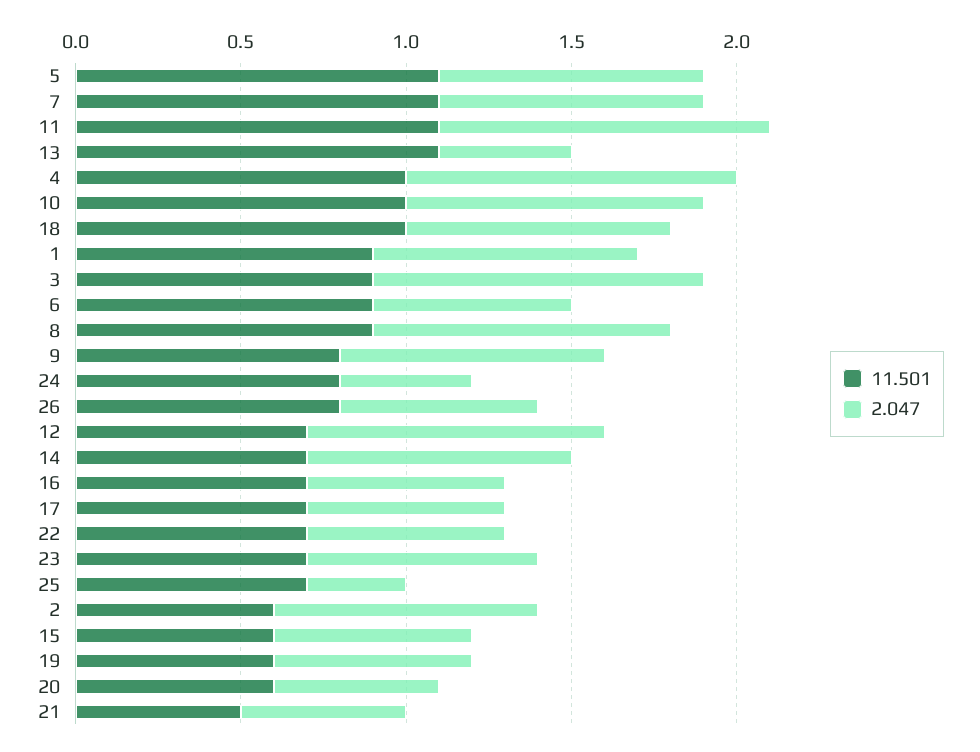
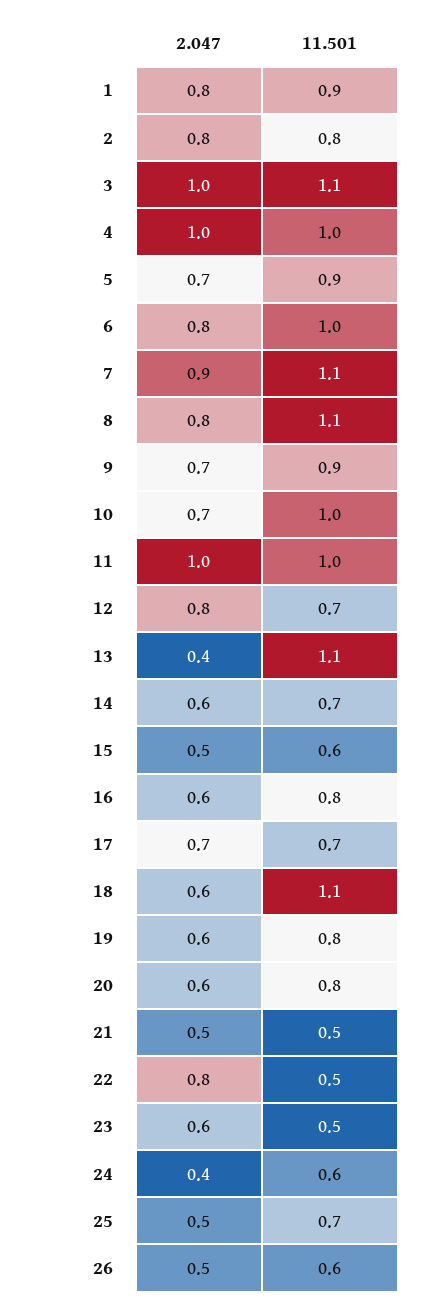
11.501, 5: 1.1 -> 0.9
2.047, 5: 0.8 -> 0.7
2.047, 7: 0.8 -> 0.9
11.501, 11: 1.1 -> 1
2.047, 10: 0.9 -> 0.7
11.501, 18: 1 -> 1.1
2.047, 18: 0.8 -> 0.6
11.501, 3: 0.9 -> 1.1
11.501, 6: 0.9 -> 1
2.047, 6: 0.6 -> 0.8
11.501, 8: 0.9 -> 1.1
2.047, 8: 0.9 -> 0.8
11.501, 9: 0.8 -> 0.9
2.047, 9: 0.8 -> 0.7
11.501, 24: 0.8 -> 0.6
11.501, 26: 0.8 -> 0.6
2.047, 26: 0.6 -> 0.5
2.047, 12: 0.9 -> 0.8
2.047, 14: 0.8 -> 0.6
11.501, 16: 0.7 -> 0.8
2.047, 17: 0.6 -> 0.7
11.501, 22: 0.7 -> 0.5
2.047, 22: 0.6 -> 0.8
11.501, 23: 0.7 -> 0.5
2.047, 23: 0.7 -> 0.6
2.047, 25: 0.3 -> 0.5
11.501, 2: 0.6 -> 0.8
2.047, 15: 0.6 -> 0.5
11.501, 19: 0.6 -> 0.8
11.501, 20: 0.6 -> 0.8
2.047, 20: 0.5 -> 0.6

